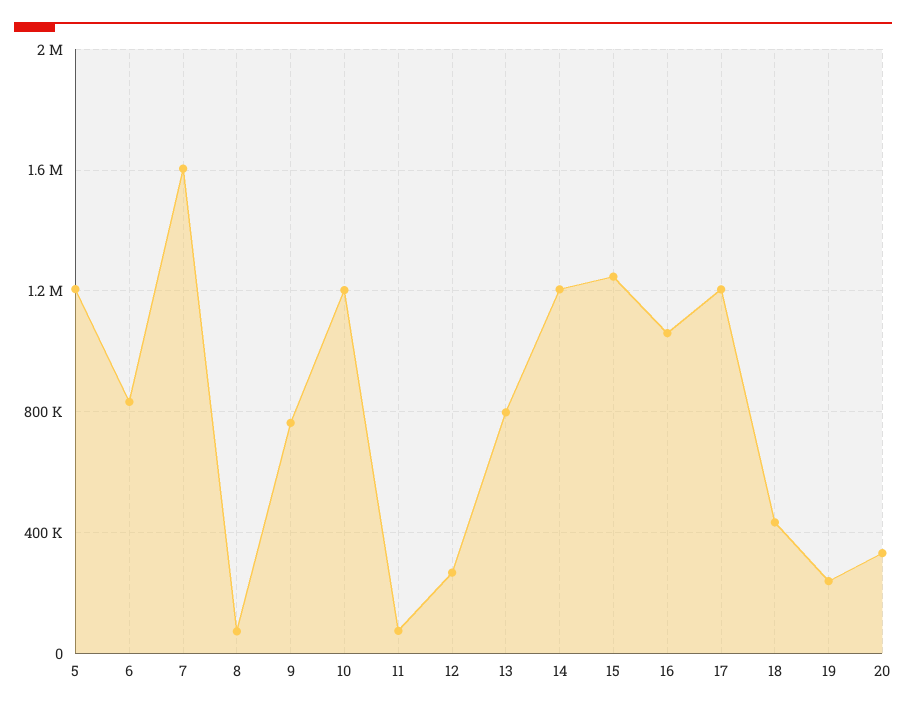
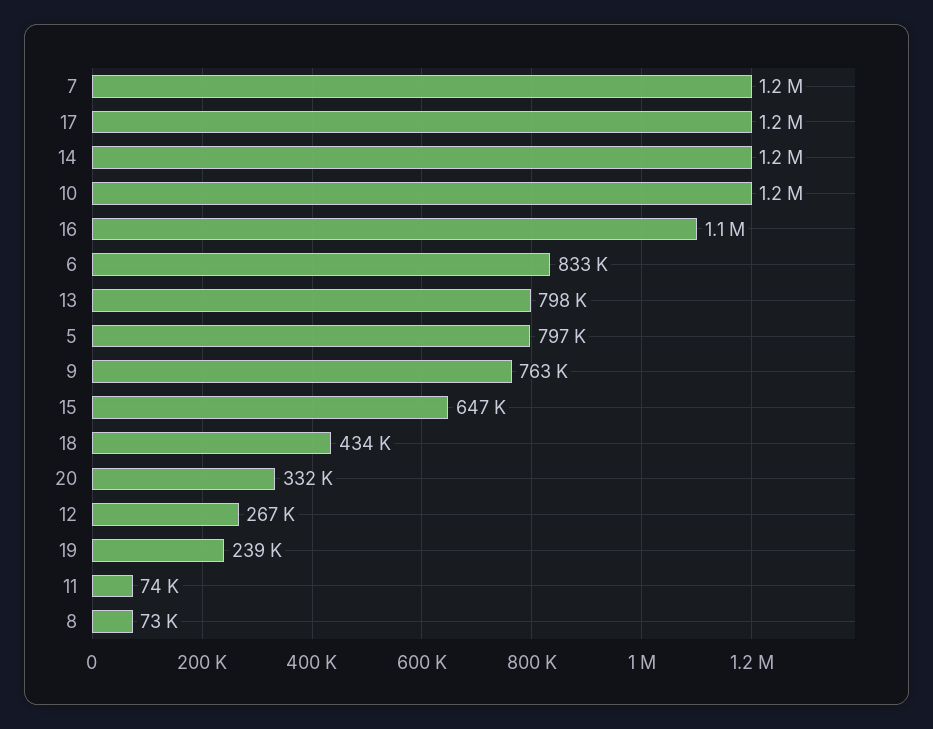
5: 1200000 -> 797000
7: 1600000 -> 1200000
15: 1250000 -> 647000

